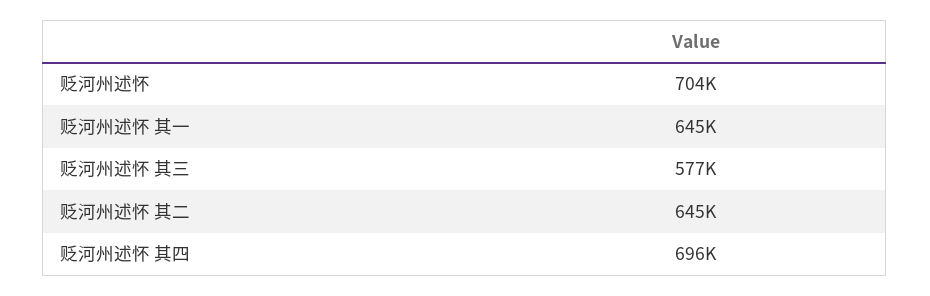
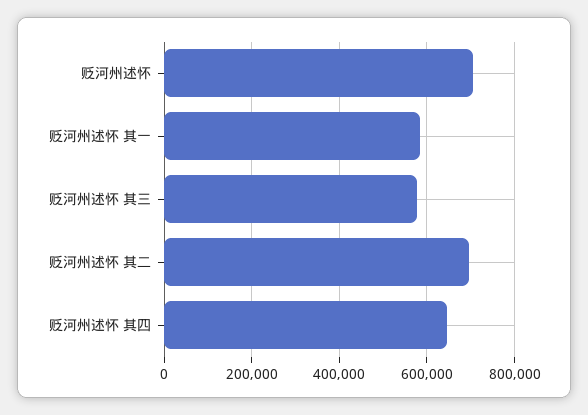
贬河州述怀 其一: 645000 -> 580000
贬河州述怀 其二: 645000 -> 700000
贬河州述怀 其四: 696000 -> 640000

